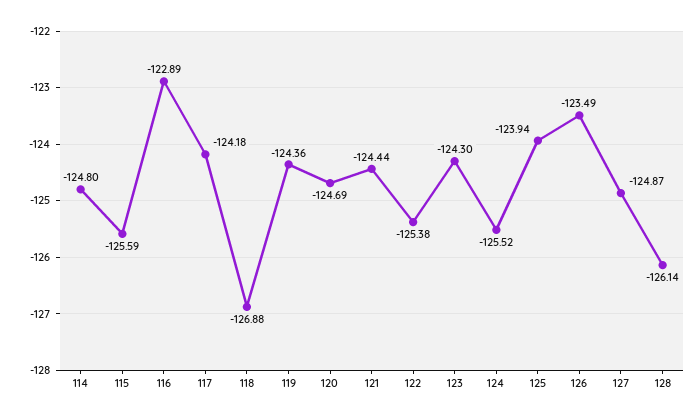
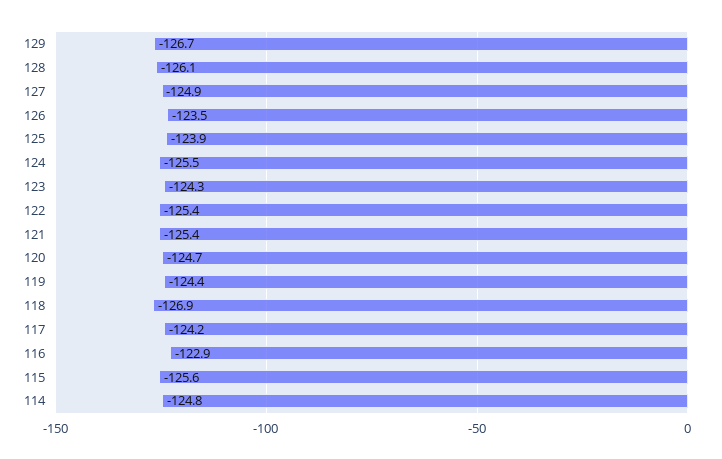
121: -124.44 -> -125.4
129: none -> -126.7

